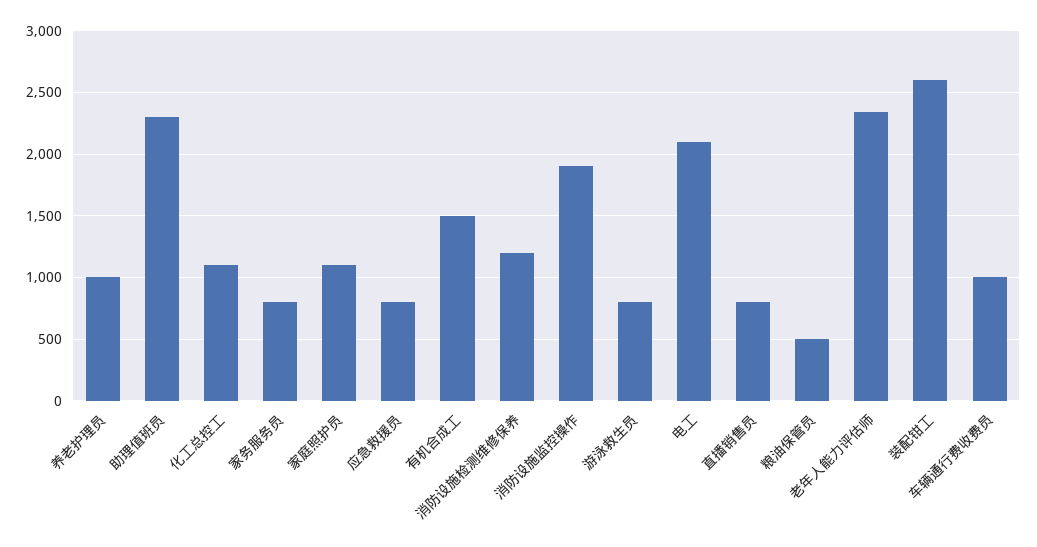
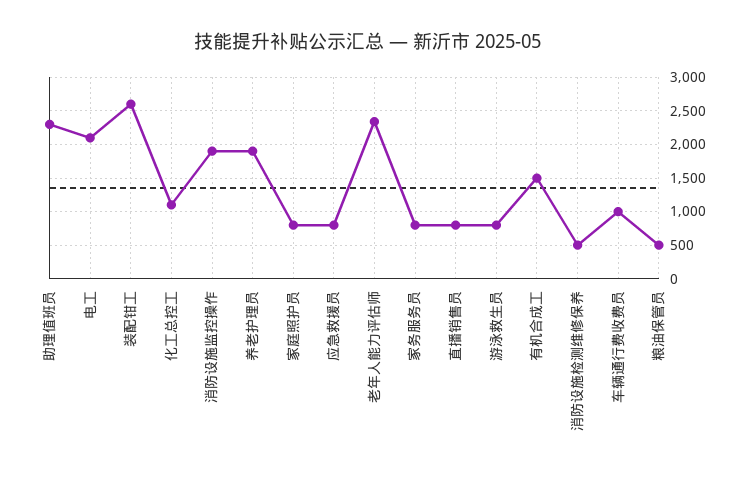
养老护理员: 1000 -> 1900
家庭照护员: 1100 -> 800
消防设施检测维修保养: 1200 -> 500

